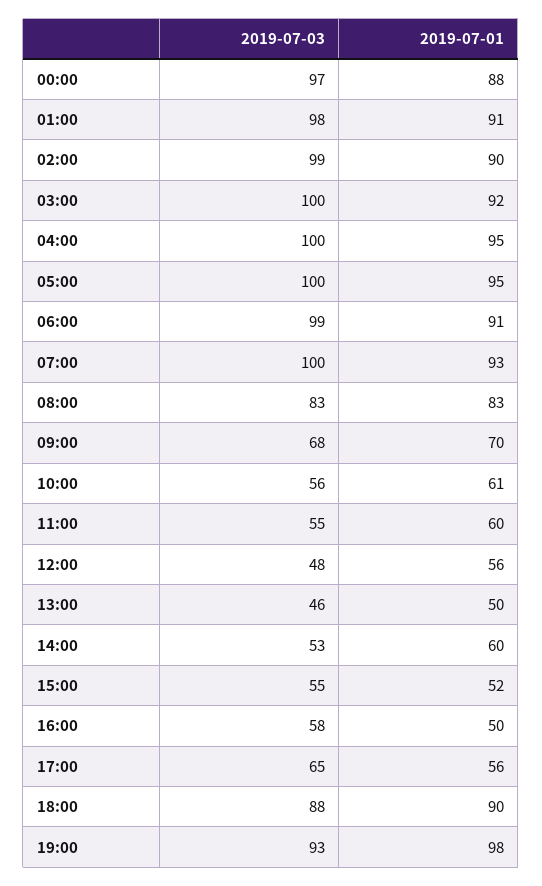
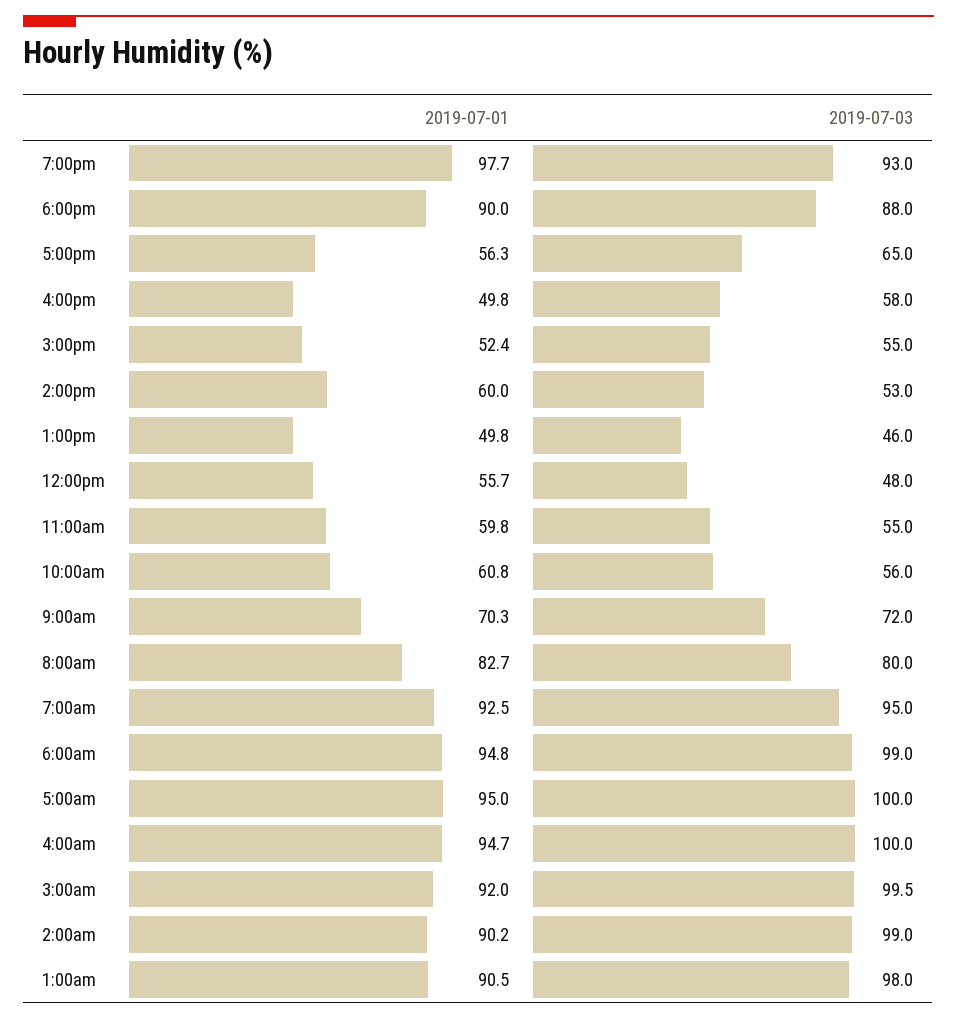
2019-07-03, 00:00: 97 -> none
2019-07-01, 00:00: 88 -> none
2019-07-01, 06:00: 91 -> 94.8
2019-07-03, 07:00: 100 -> 95
2019-07-03, 08:00: 83 -> 80
2019-07-03, 09:00: 68 -> 72

